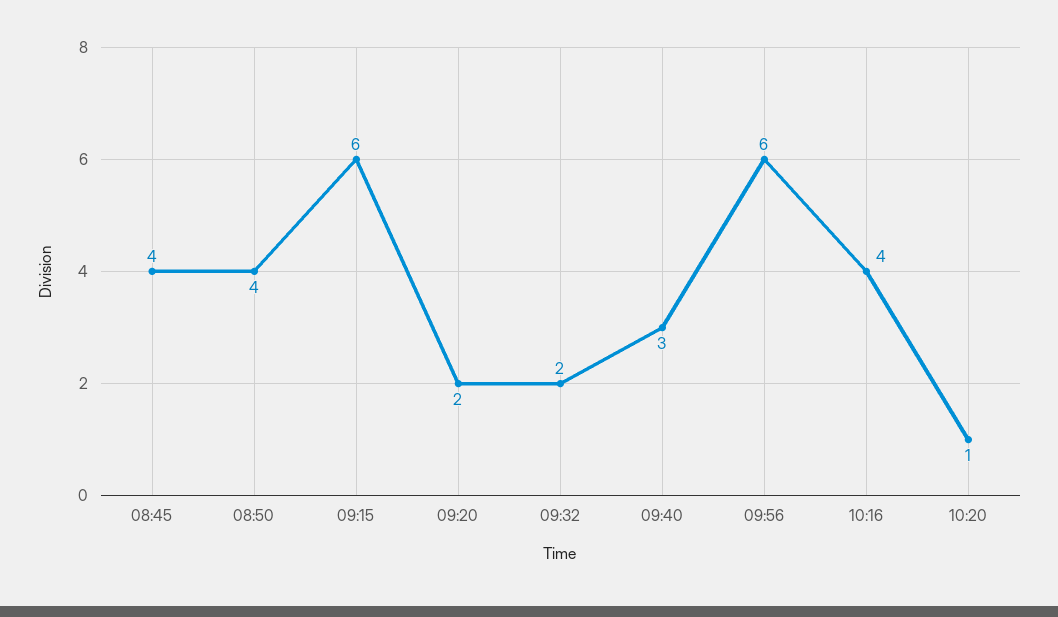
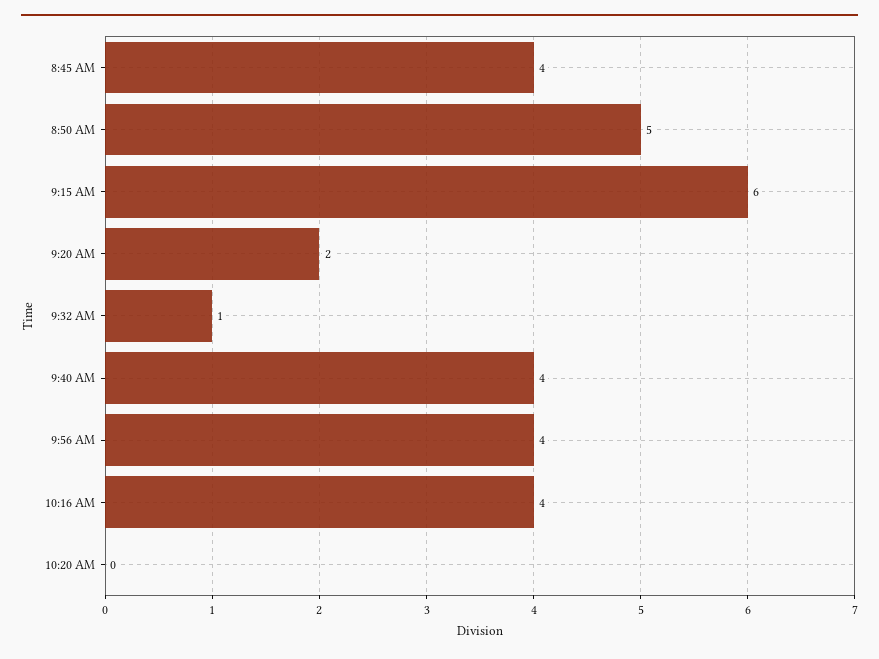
08:50: 4 -> 5
09:32: 2 -> 1
09:40: 3 -> 4
09:56: 6 -> 4
10:20: 1 -> 0

